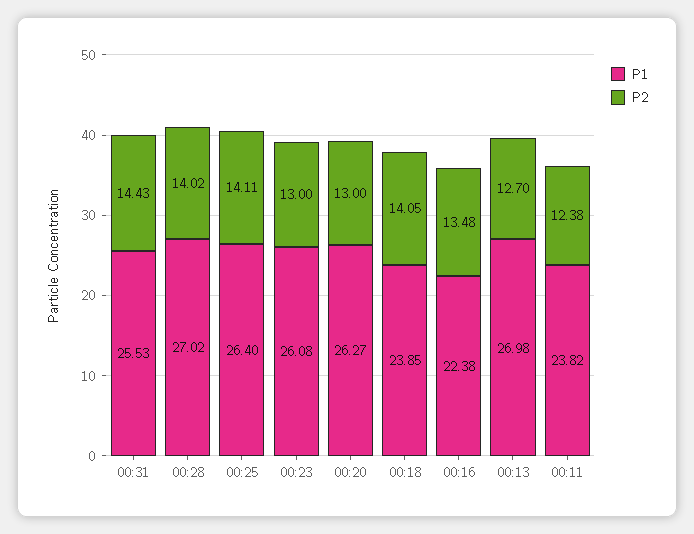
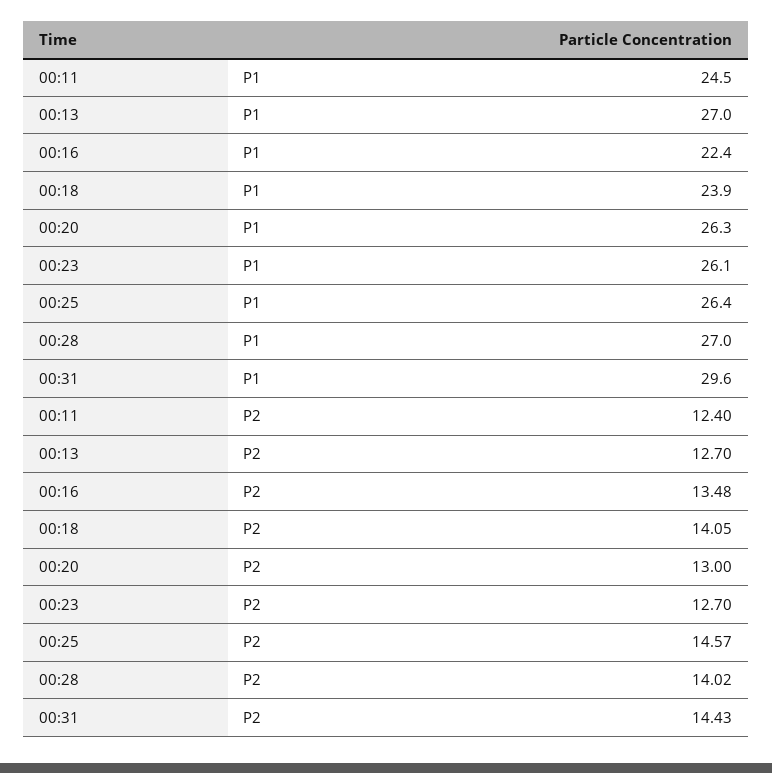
P1, 00:31: 25.53 -> 29.6
P2, 00:25: 14.11 -> 14.57
P2, 00:23: 13 -> 12.7
P1, 00:11: 23.82 -> 24.5
P2, 00:11: 12.38 -> 12.4

